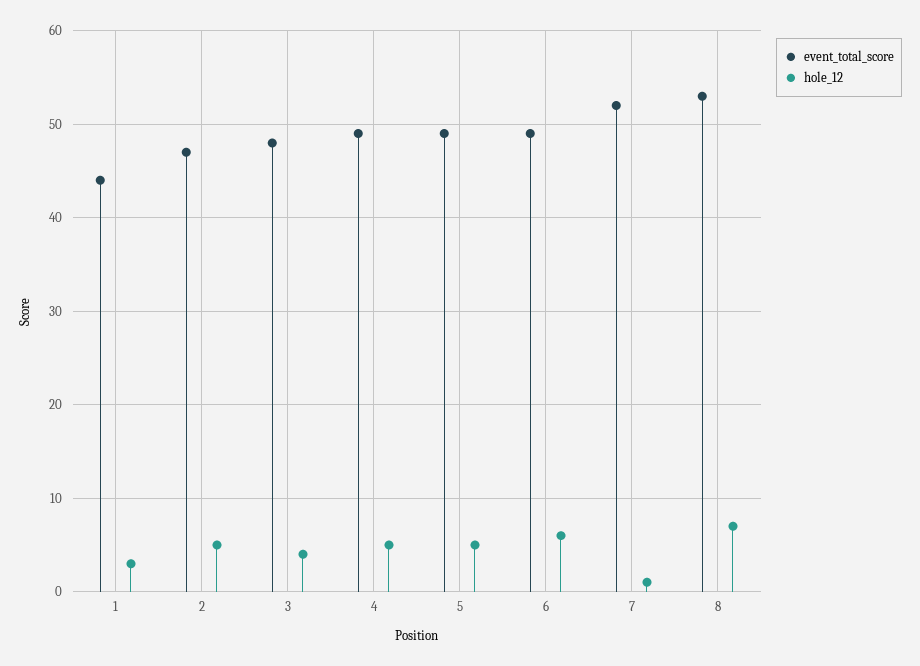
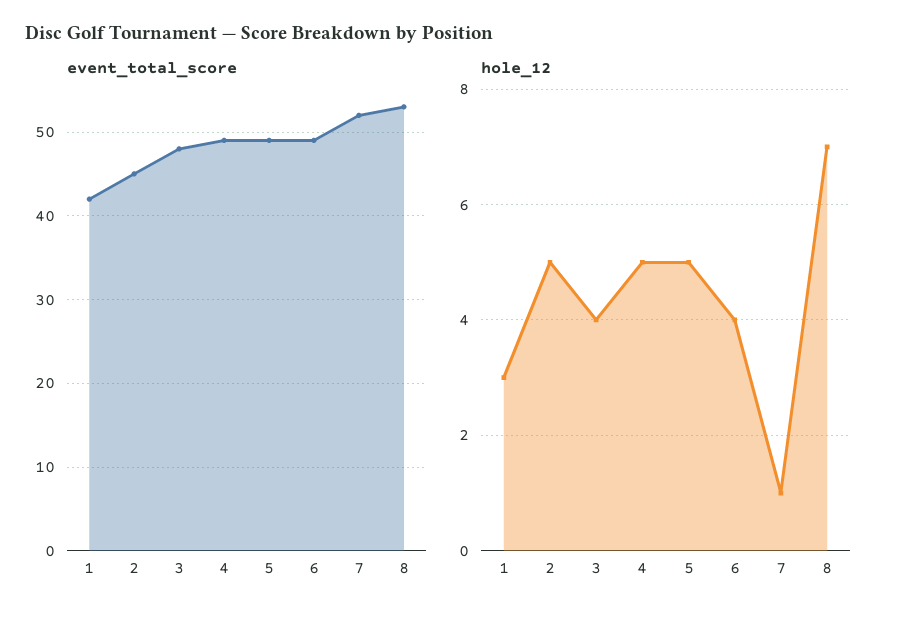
event_total_score, 1: 44 -> 42
event_total_score, 2: 47 -> 45
hole_12, 6: 6 -> 4

